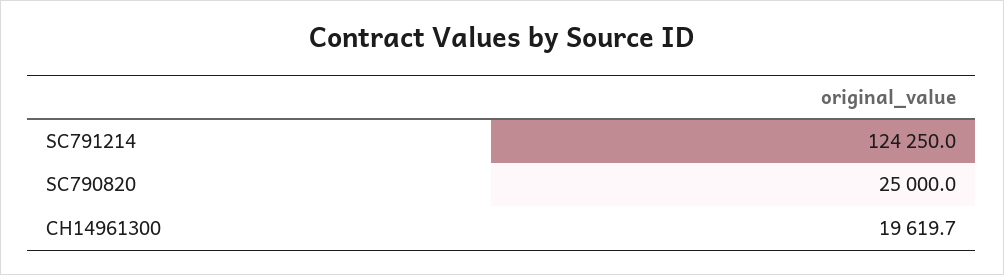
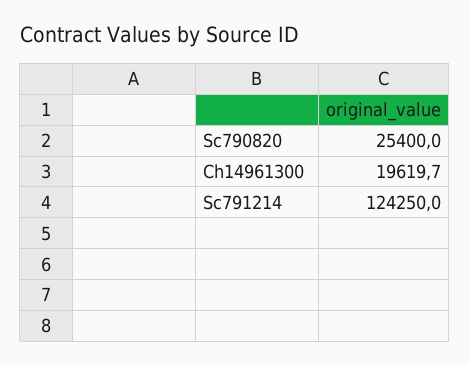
SC790820: 25000 -> 25400

